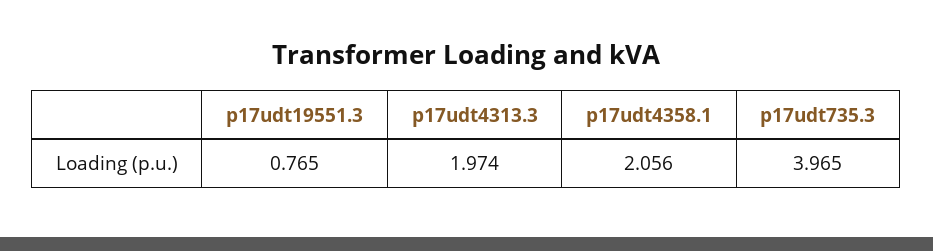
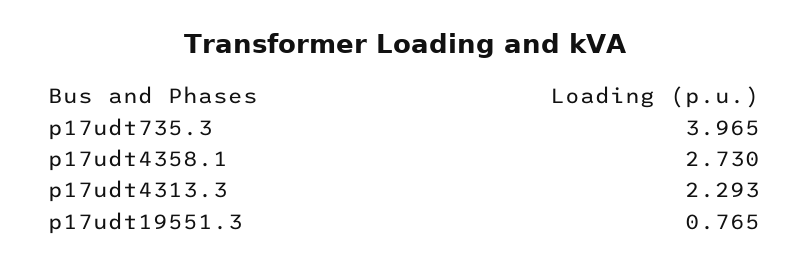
p17udt4313.3: 1.974 -> 2.293
p17udt4358.1: 2.056 -> 2.73

